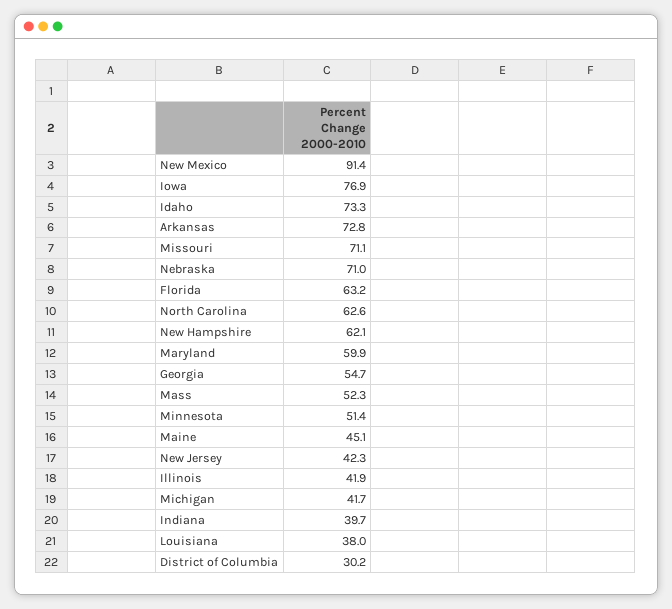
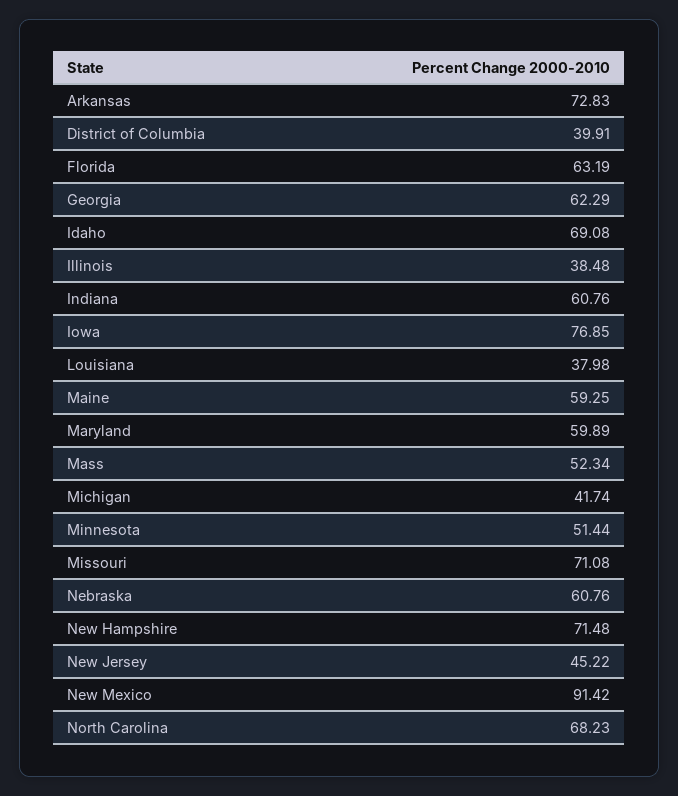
Idaho: 73.3 -> 69.08
Nebraska: 71 -> 60.76
North Carolina: 62.6 -> 68.23
New Hampshire: 62.1 -> 71.48
Georgia: 54.7 -> 62.29
Maine: 45.1 -> 59.25
New Jersey: 42.3 -> 45.22
Illinois: 41.9 -> 38.48
Indiana: 39.7 -> 60.76
District of Columbia: 30.2 -> 39.91

